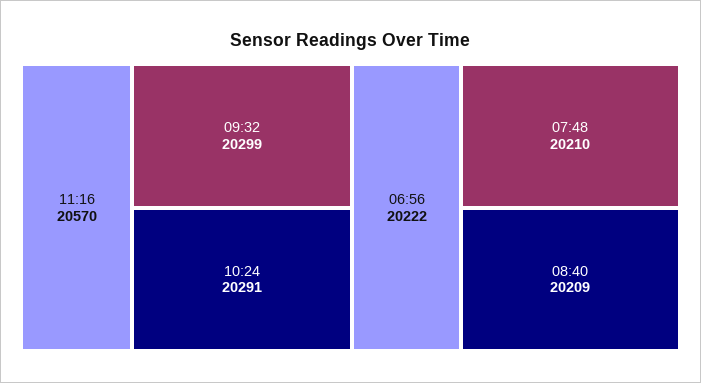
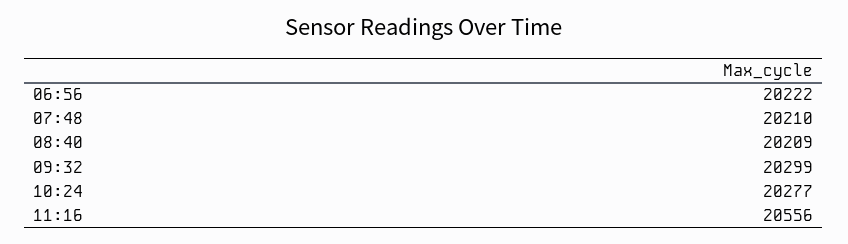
11:16: 20570 -> 20556
10:24: 20291 -> 20277

